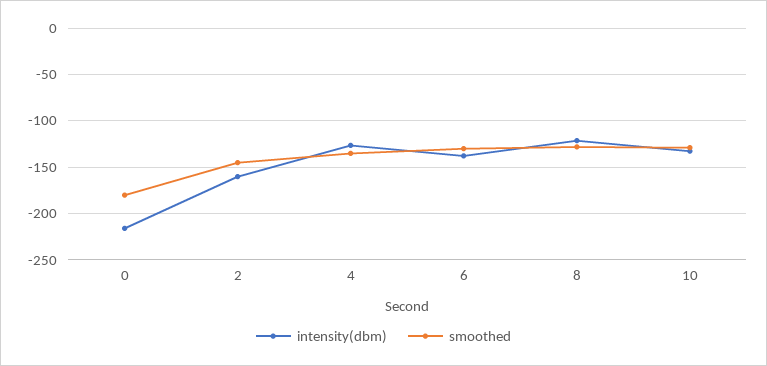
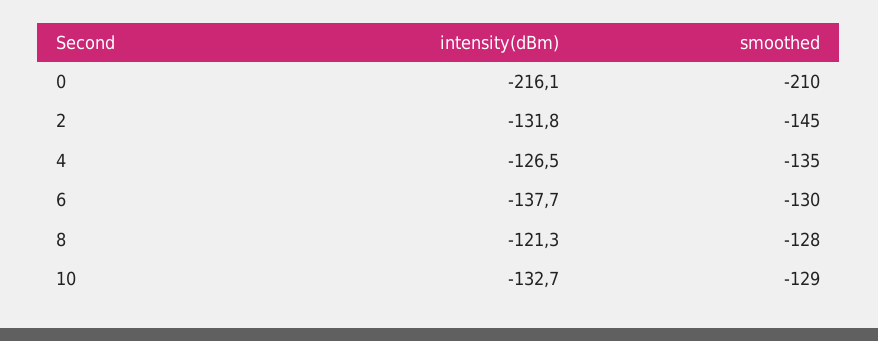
smoothed, 0: -180 -> -210
intensity(dbm), 2: -160 -> -131.8

